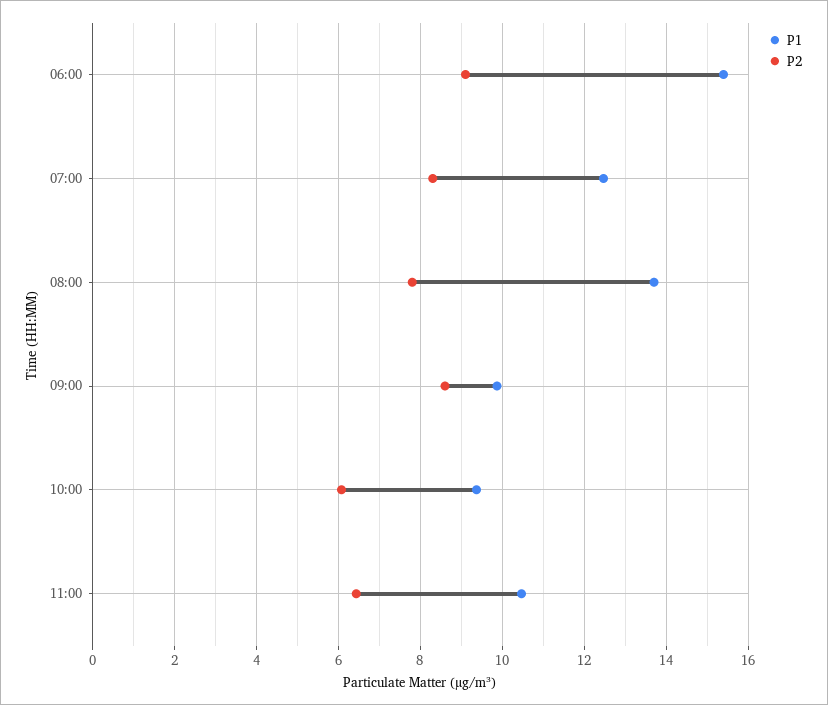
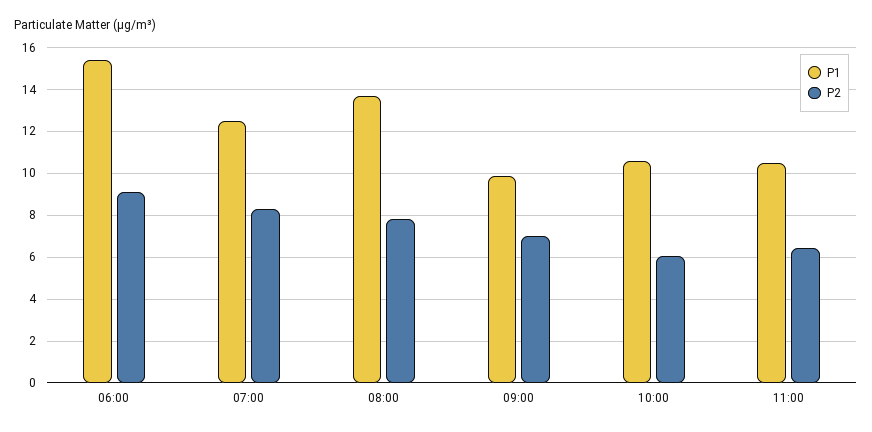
P2, 09:00: 8.6 -> 7
P1, 10:00: 9.4 -> 10.5

